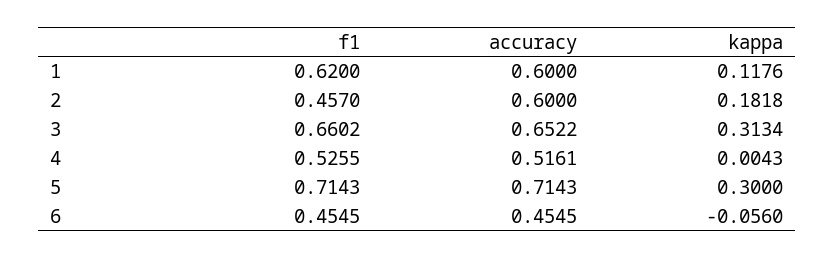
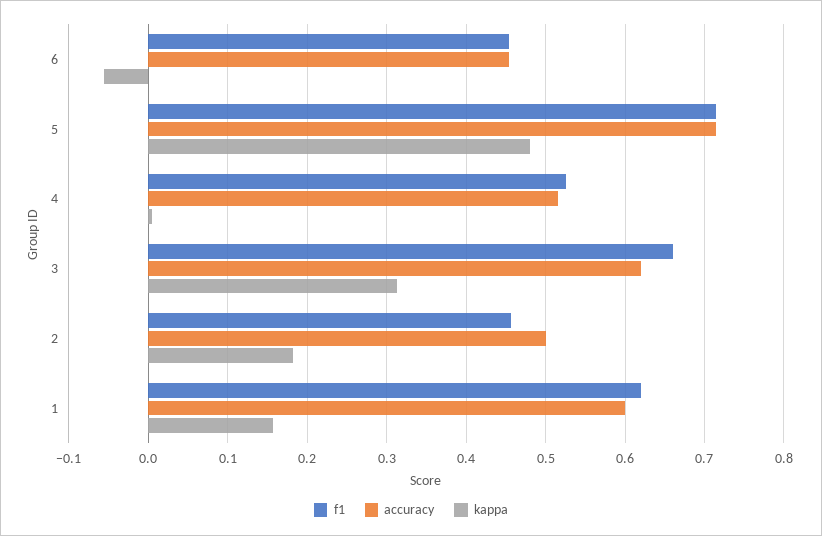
kappa, 1: 0.1176 -> 0.16
accuracy, 2: 0.6 -> 0.5
accuracy, 3: 0.6522 -> 0.62
kappa, 5: 0.3 -> 0.48

